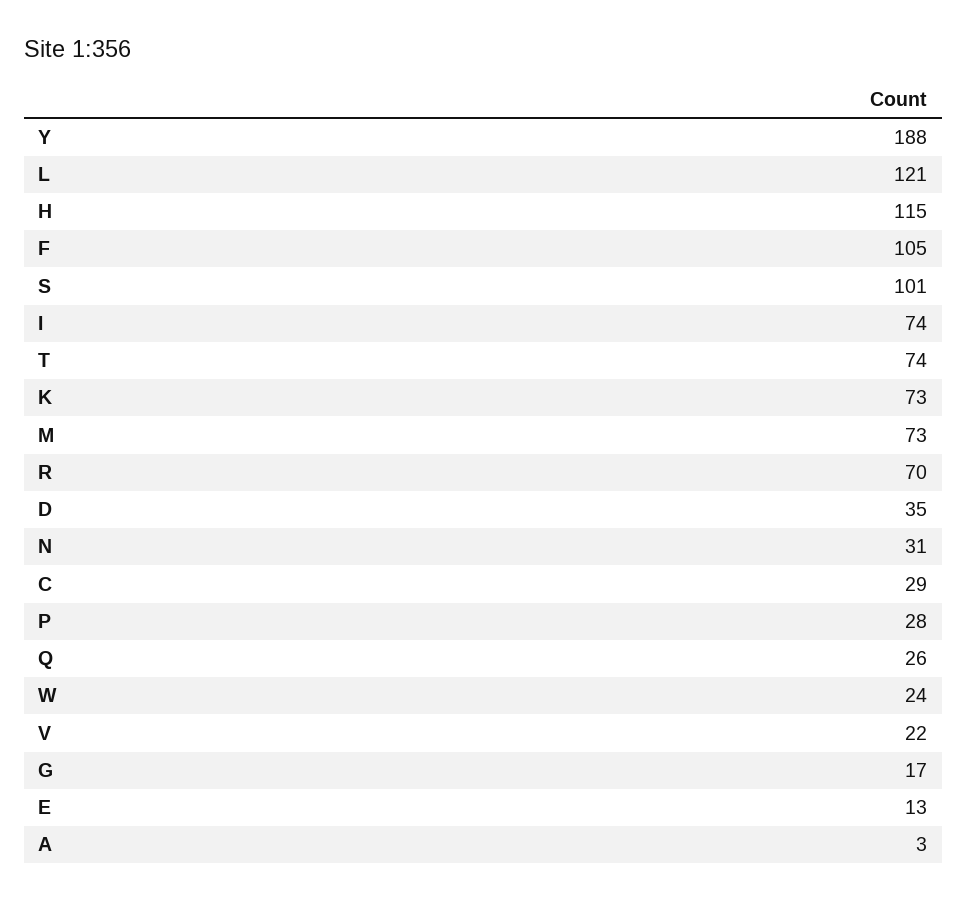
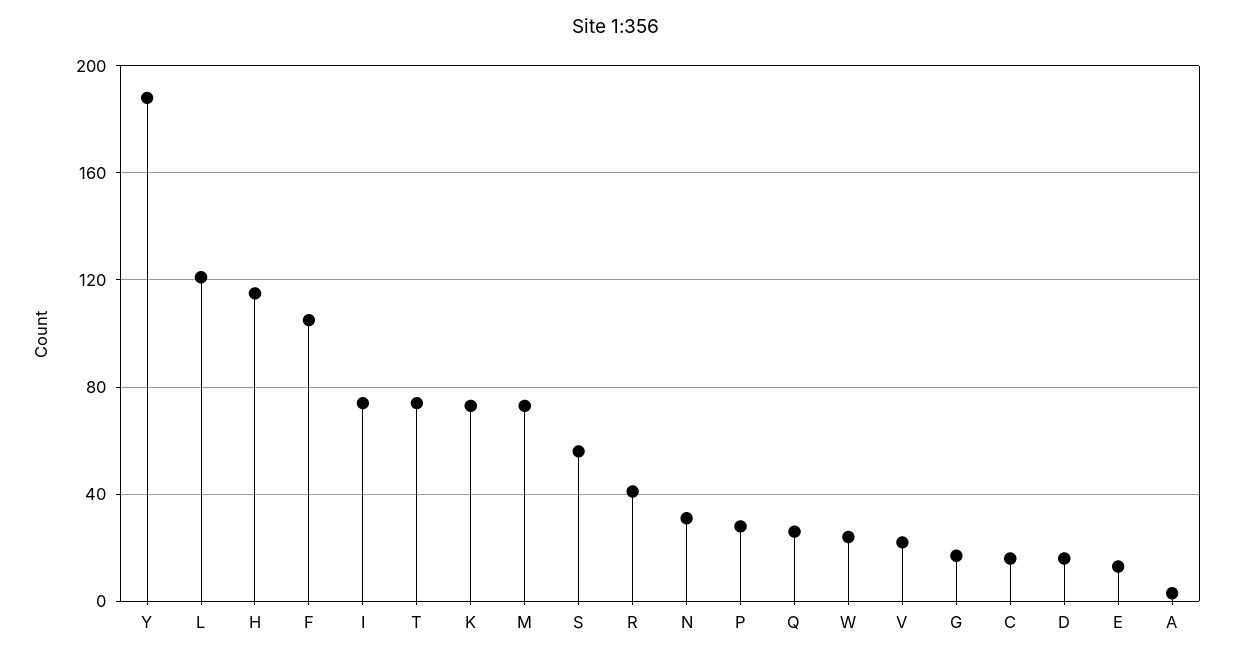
S: 101 -> 55
R: 70 -> 40
D: 35 -> 15
C: 29 -> 15

